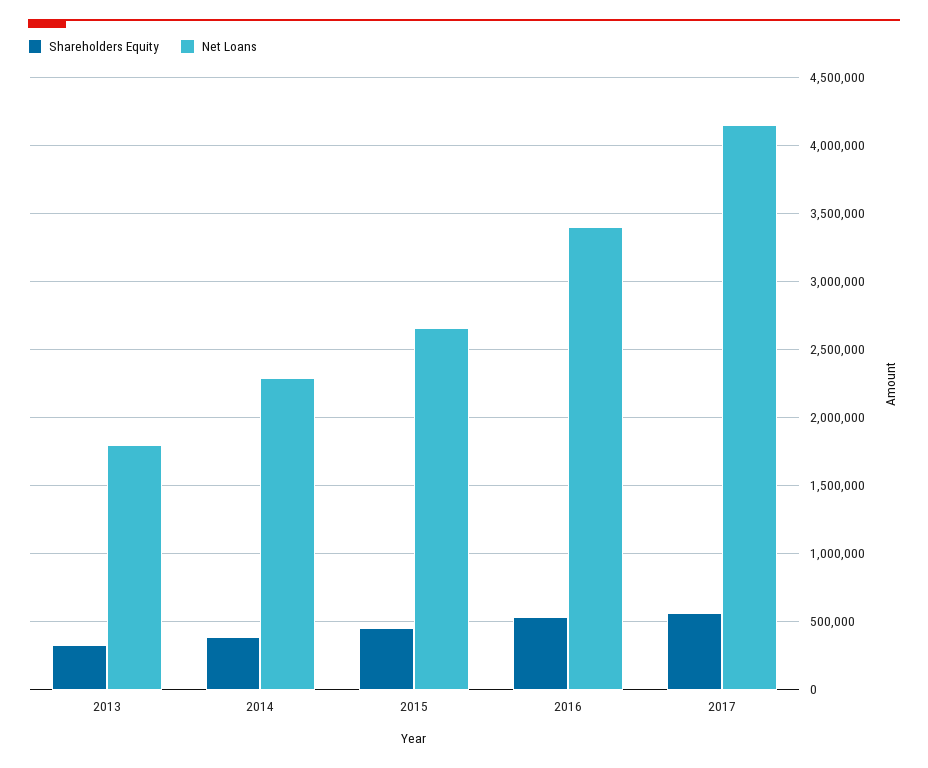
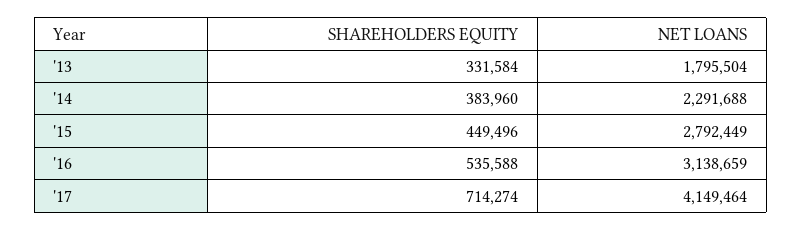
Net Loans, 2015: 2650000 -> 2792449
Net Loans, 2016: 3400000 -> 3138659
Shareholders Equity, 2017: 550000 -> 714274

